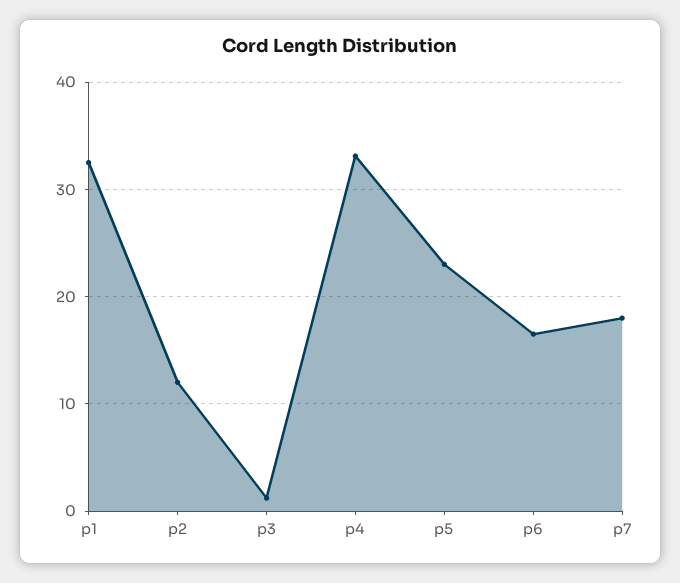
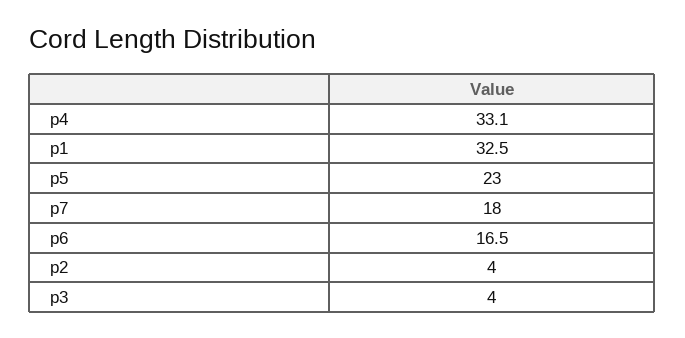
p2: 12 -> 4
p3: 1 -> 4

